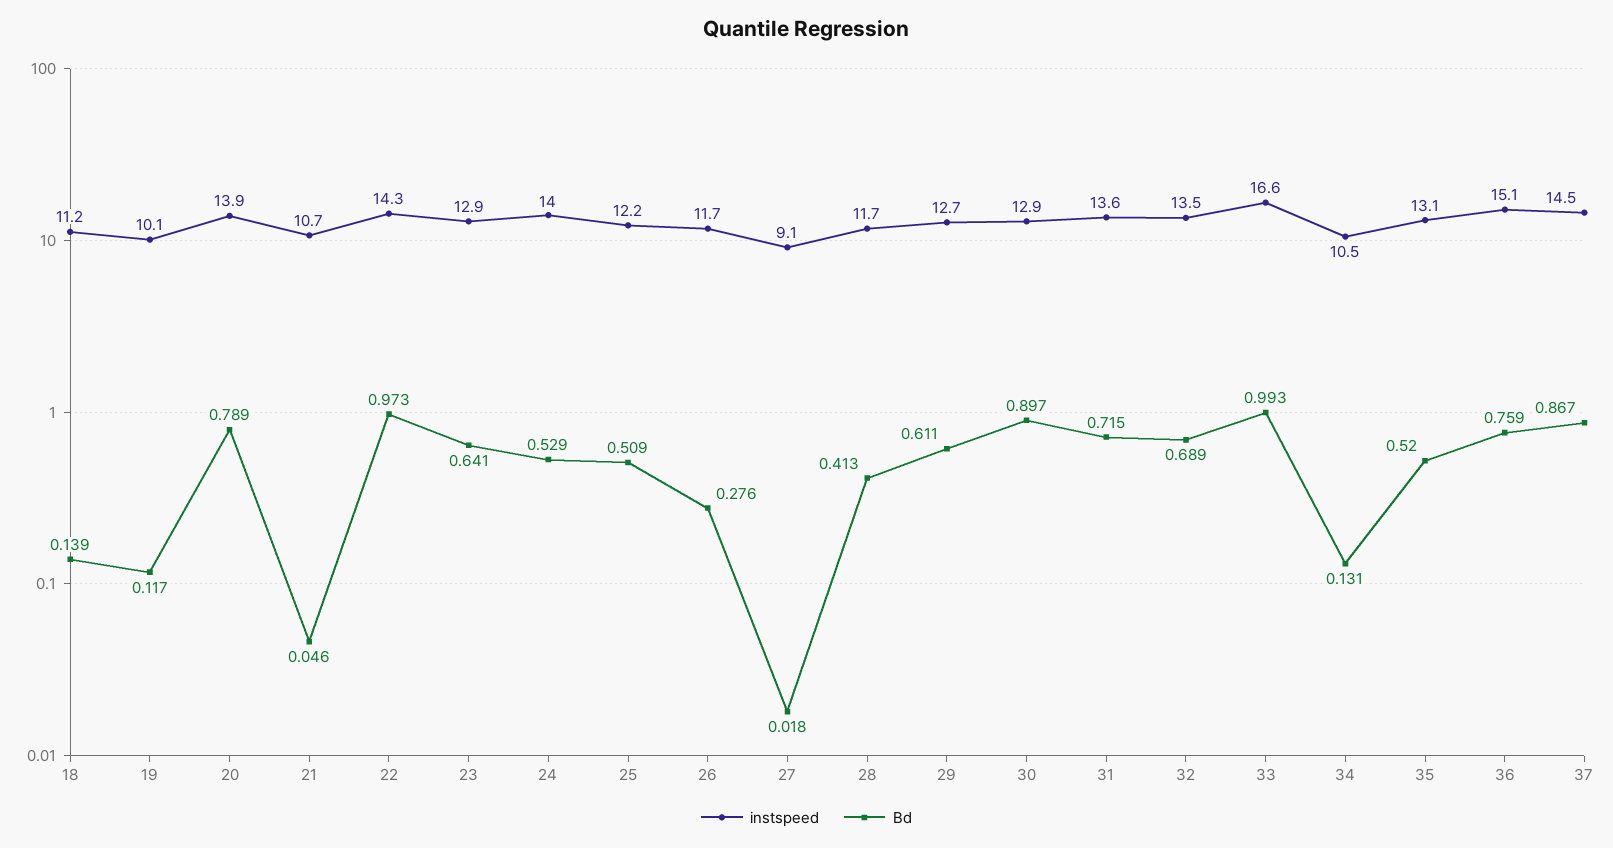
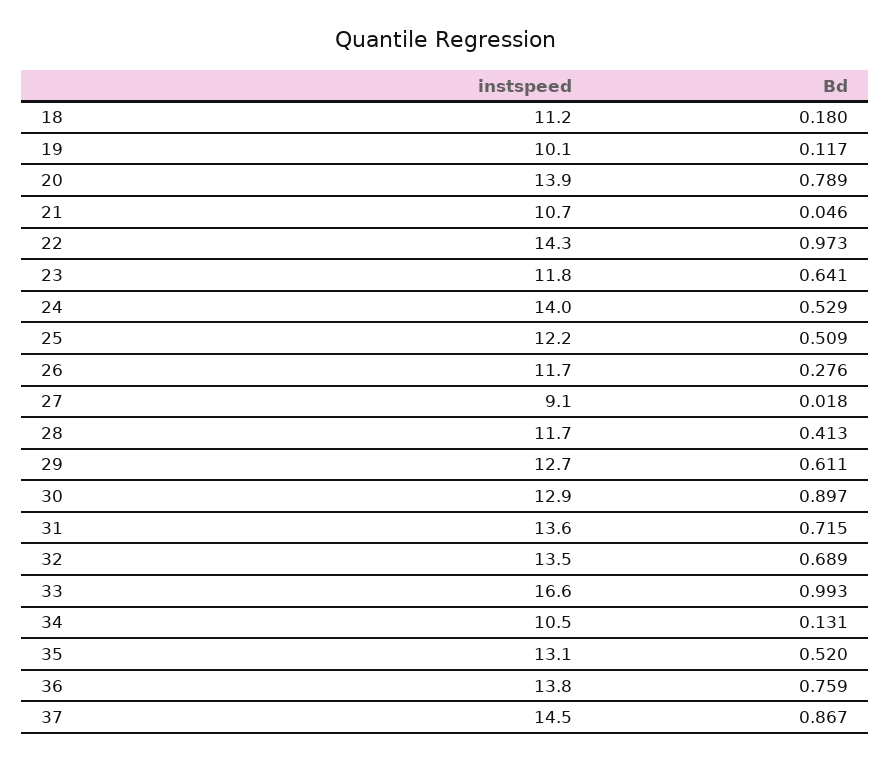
Bd, 18: 0.139 -> 0.18
instspeed, 23: 12.9 -> 11.8
instspeed, 36: 15.1 -> 13.8

